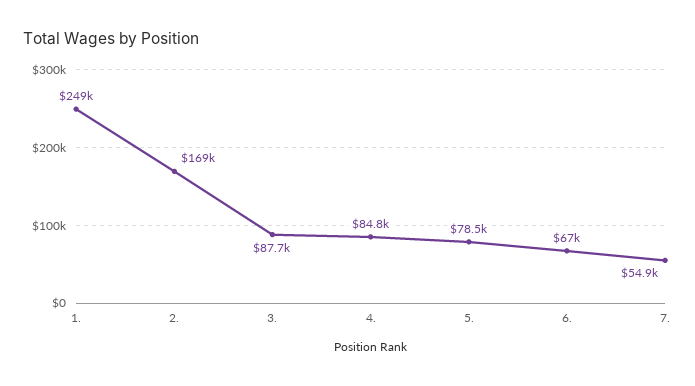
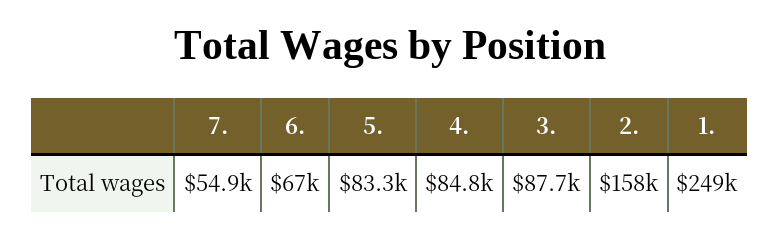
2.: 169000 -> 158000
5.: 78500 -> 83300

